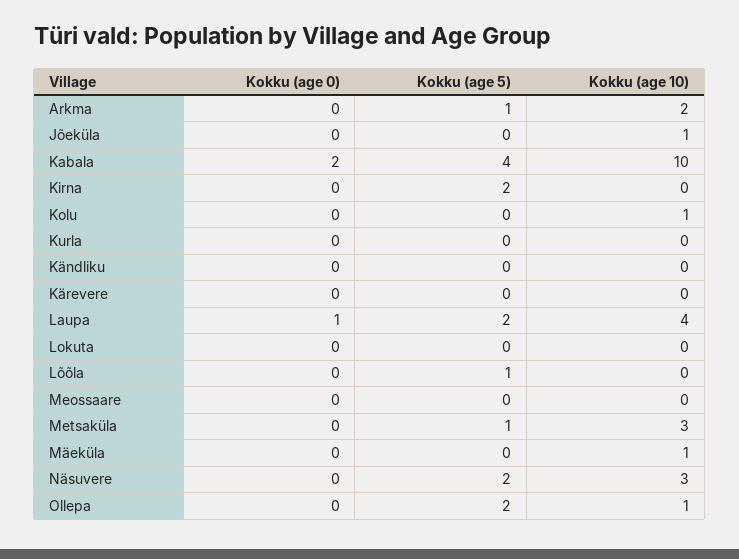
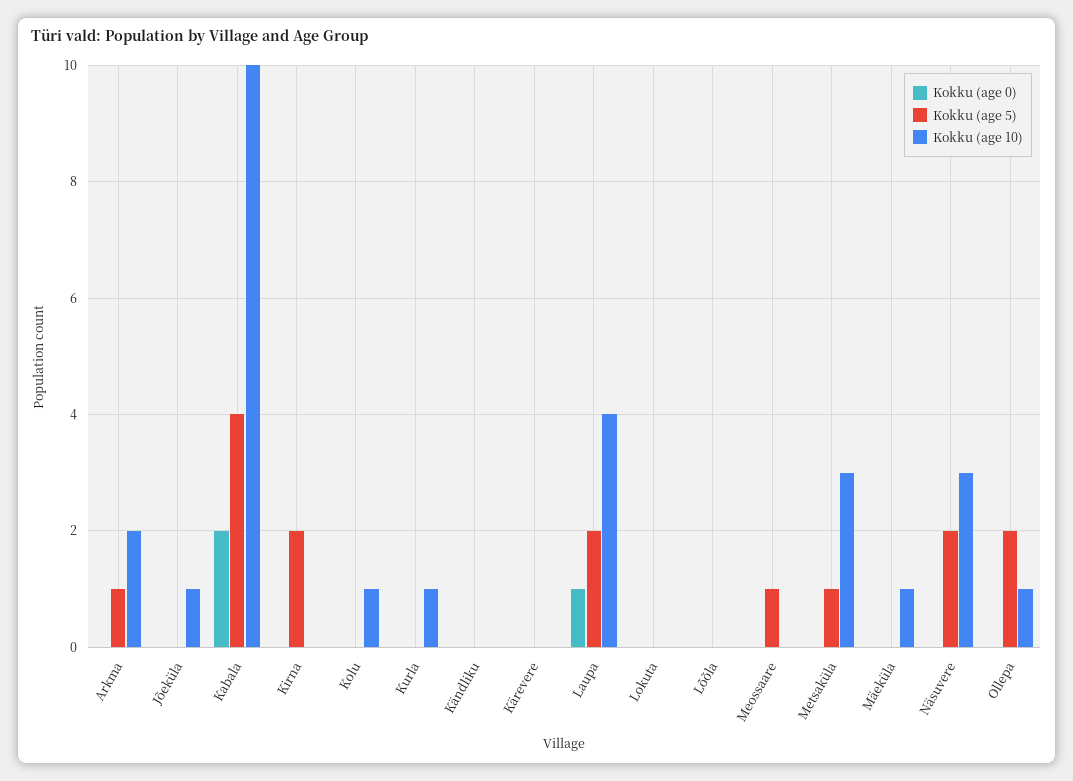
Kokku (age 10), Kurla: 0 -> 1
Kokku (age 5), Lõõla: 1 -> 0
Kokku (age 5), Meossaare: 0 -> 1

